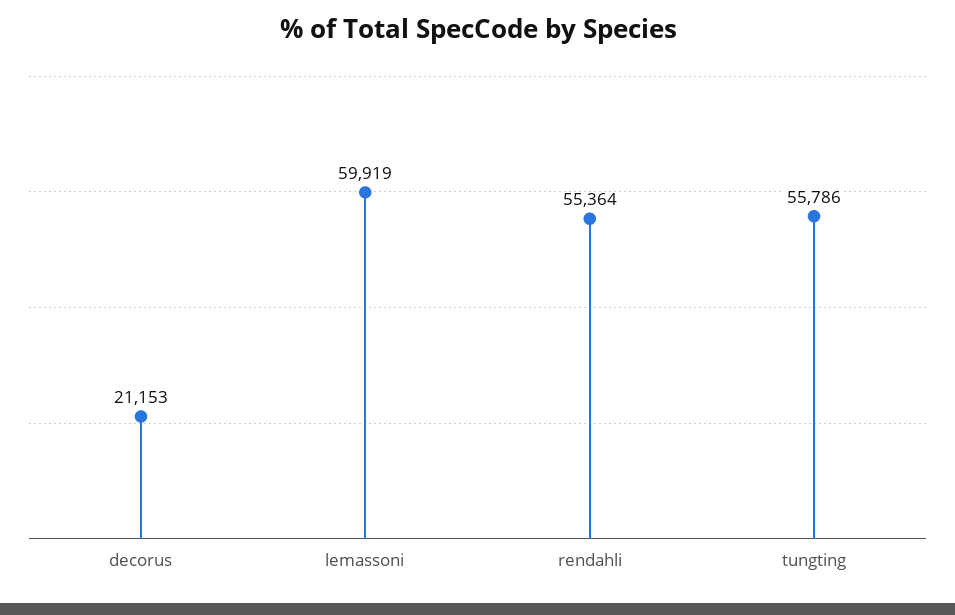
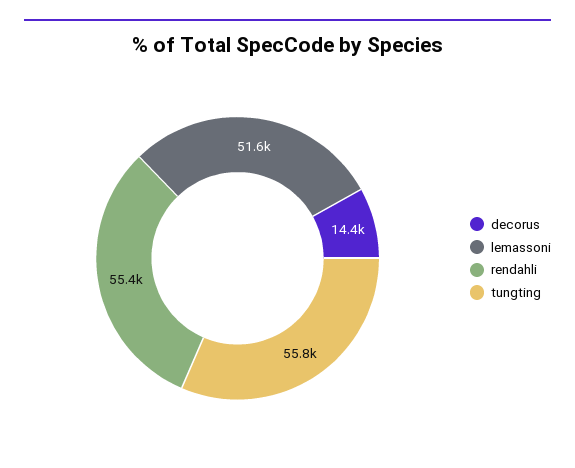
decorus: 21153 -> 14400
lemassoni: 59919 -> 51600

